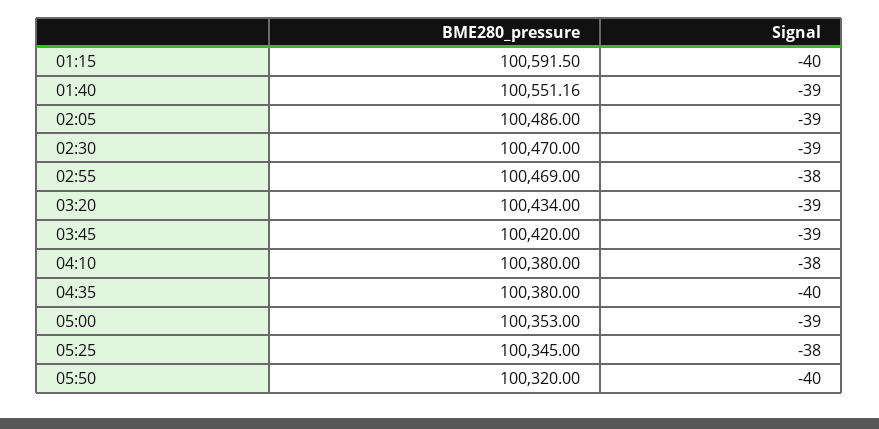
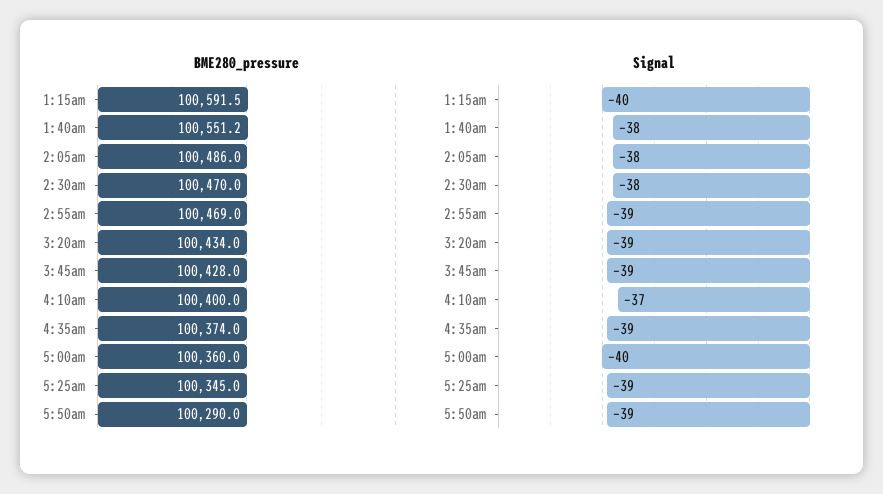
Signal, 01:40: -39 -> -38
Signal, 02:05: -39 -> -38
Signal, 02:30: -39 -> -38
Signal, 02:55: -38 -> -39
BME280_pressure, 03:45: 100420 -> 100428
BME280_pressure, 04:10: 100380 -> 100400
Signal, 04:10: -38 -> -37
BME280_pressure, 04:35: 100380 -> 100374
Signal, 04:35: -40 -> -39
BME280_pressure, 05:00: 100353 -> 100360
Signal, 05:00: -39 -> -40
Signal, 05:25: -38 -> -39
BME280_pressure, 05:50: 100320 -> 100290
Signal, 05:50: -40 -> -39

